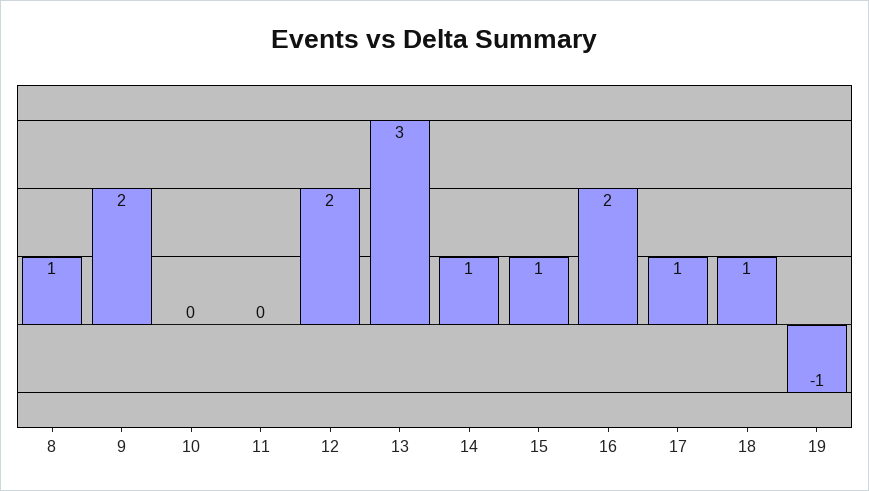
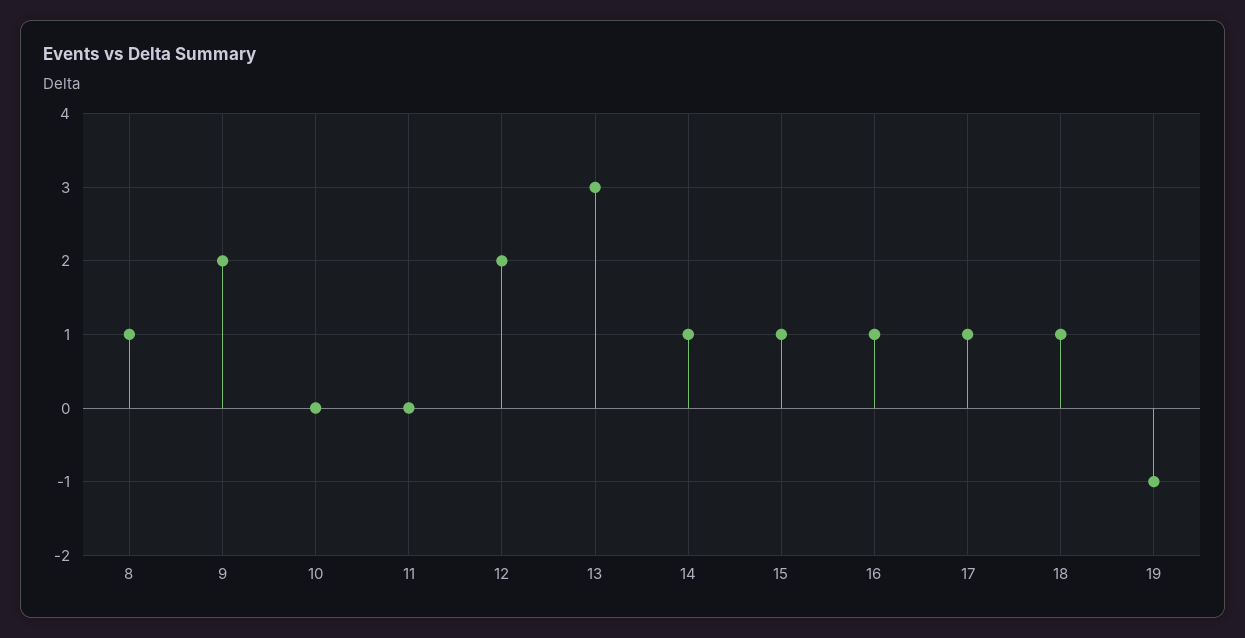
16: 2 -> 1

